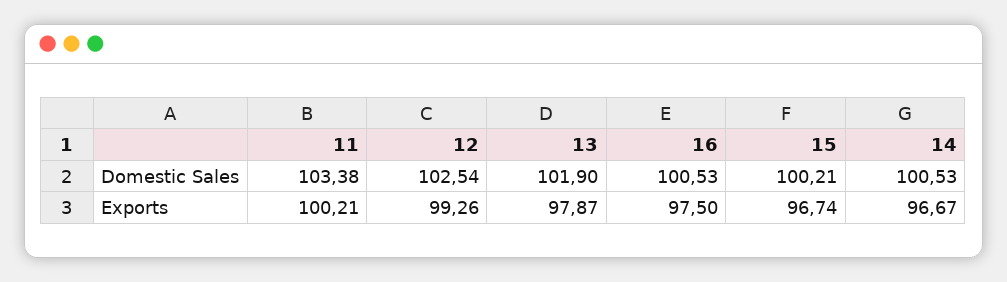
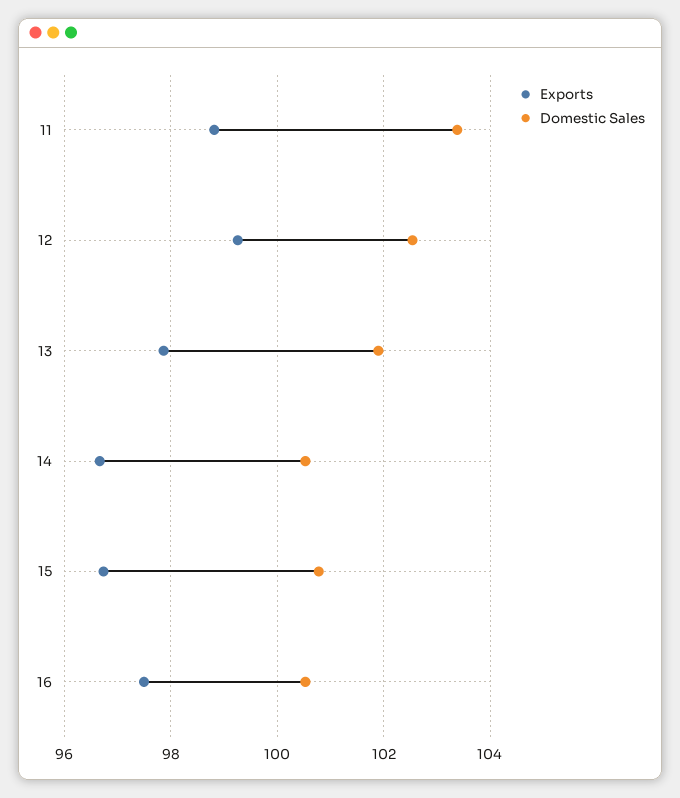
Domestic Sales, 15: 100.21 -> 100.8
Exports, 11: 100.21 -> 98.8

